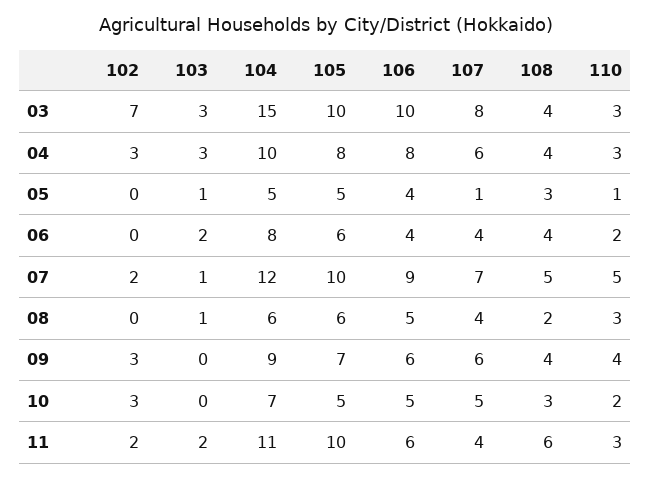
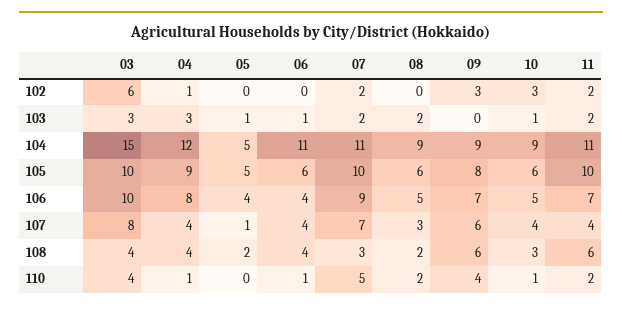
102, 03: 7 -> 6
110, 03: 3 -> 4
102, 04: 3 -> 1
104, 04: 10 -> 12
105, 04: 8 -> 9
107, 04: 6 -> 4
110, 04: 3 -> 1
108, 05: 3 -> 2
110, 05: 1 -> 0
103, 06: 2 -> 1
104, 06: 8 -> 11
110, 06: 2 -> 1
103, 07: 1 -> 2
104, 07: 12 -> 11
108, 07: 5 -> 3
103, 08: 1 -> 2
104, 08: 6 -> 9
107, 08: 4 -> 3
110, 08: 3 -> 2
105, 09: 7 -> 8
106, 09: 6 -> 7
108, 09: 4 -> 6
103, 10: 0 -> 1
104, 10: 7 -> 9
105, 10: 5 -> 6
107, 10: 5 -> 4
110, 10: 2 -> 1
106, 11: 6 -> 7
110, 11: 3 -> 2

